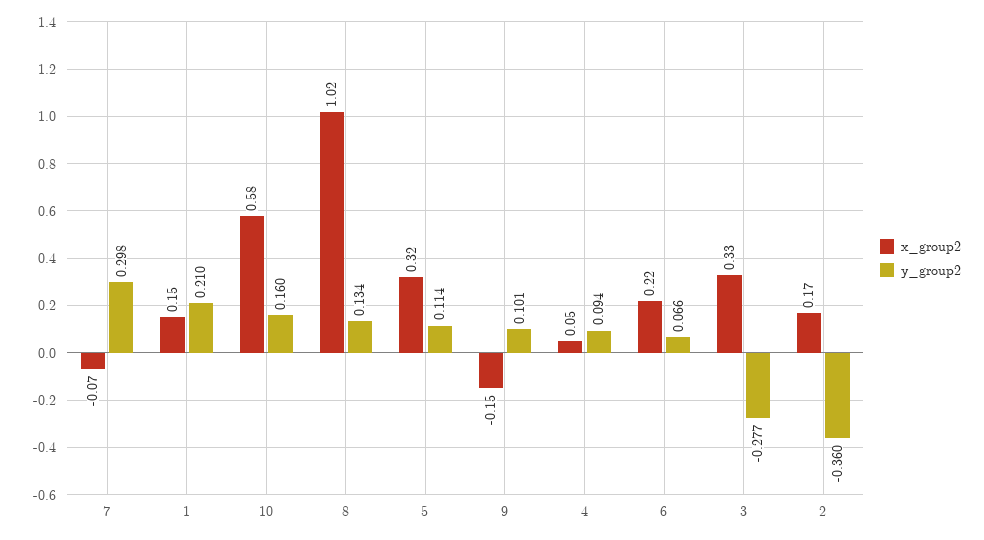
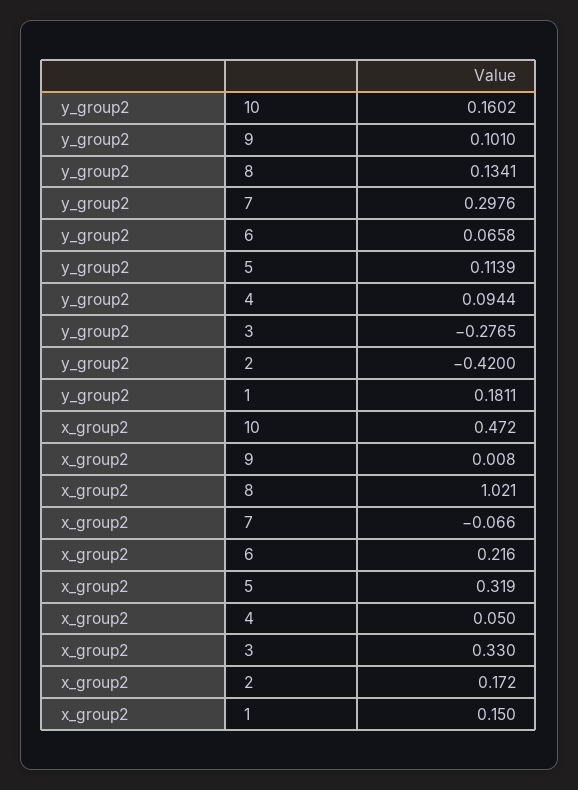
y_group2, 1: 0.21 -> 0.1811
x_group2, 10: 0.58 -> 0.472
x_group2, 9: -0.15 -> 0.008
y_group2, 2: -0.36 -> -0.42

